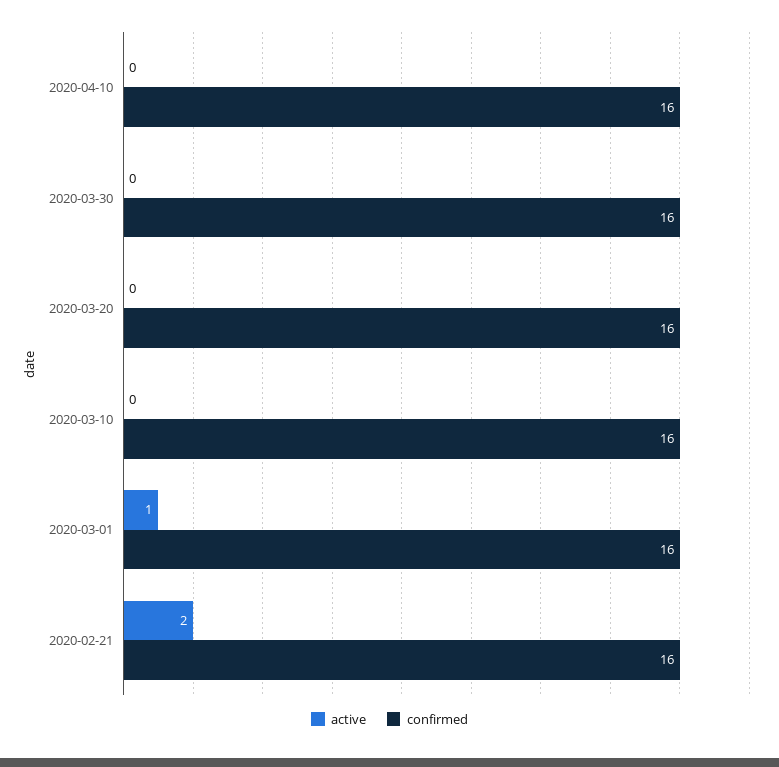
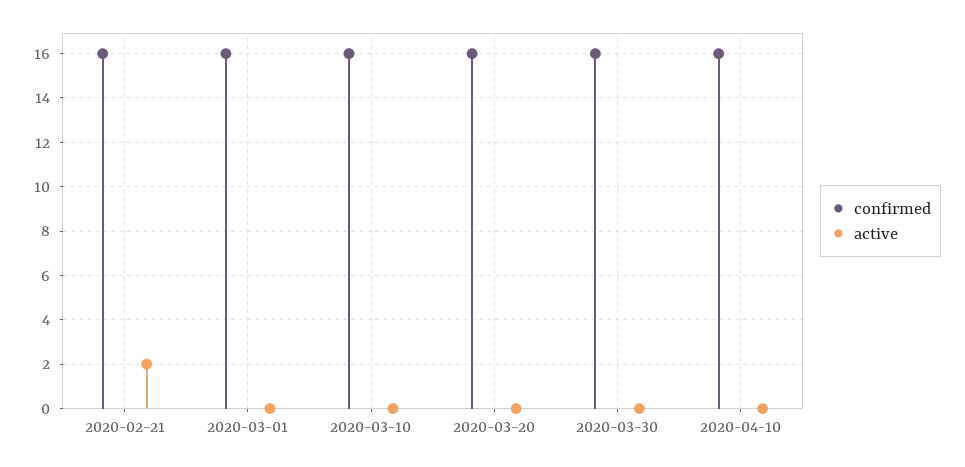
active, 2020-03-01: 1 -> 0

